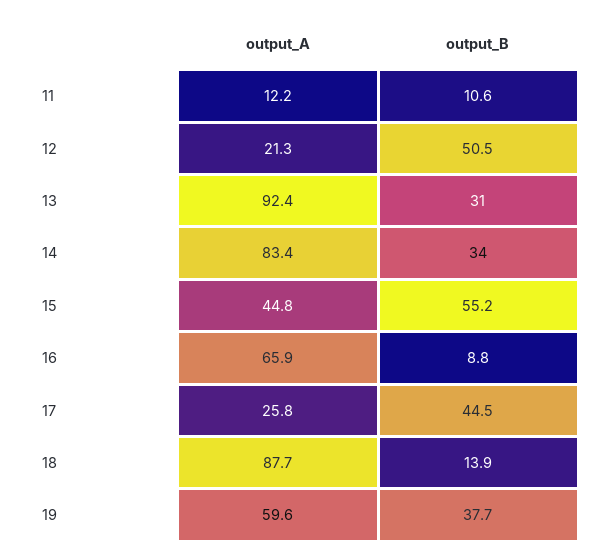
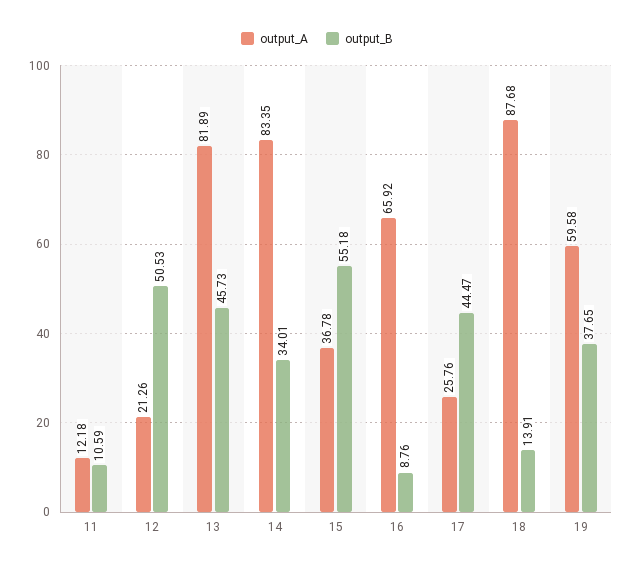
output_A, 13: 92.4 -> 81.89
output_B, 13: 31 -> 45.73
output_A, 15: 44.8 -> 36.78

